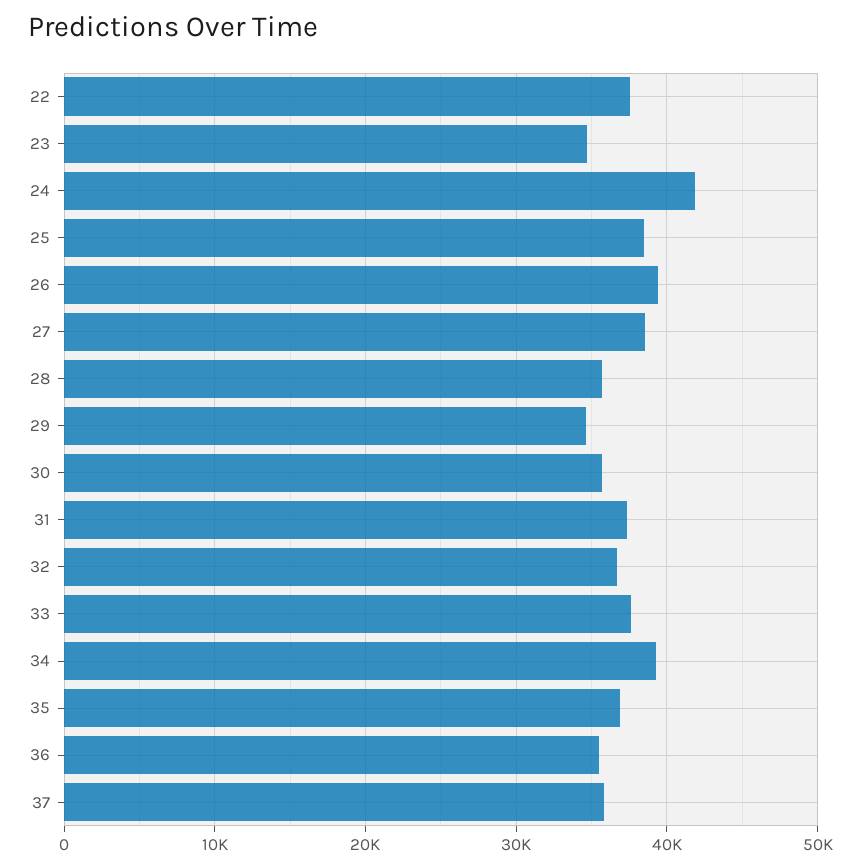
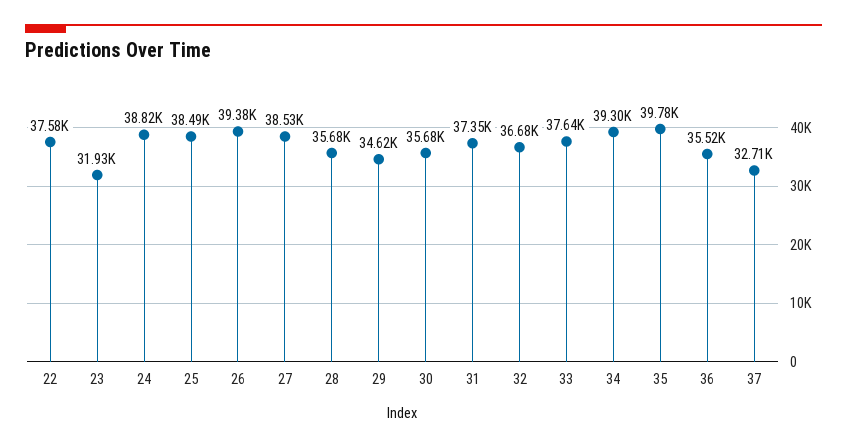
23: 35000 -> 31930
24: 42000 -> 38820
35: 37000 -> 39780
37: 36000 -> 32710

